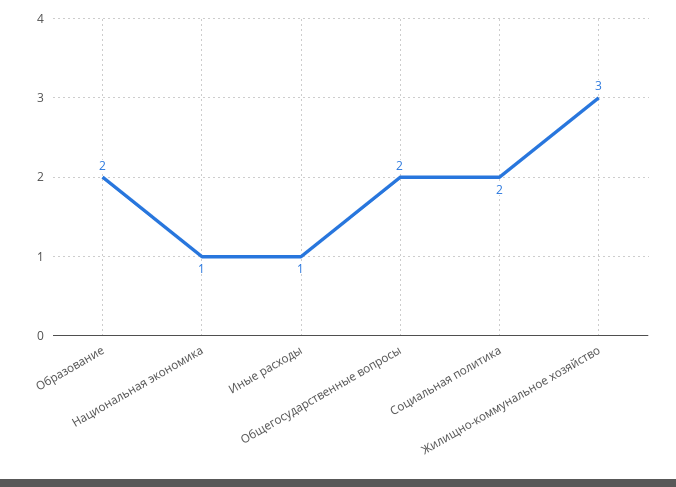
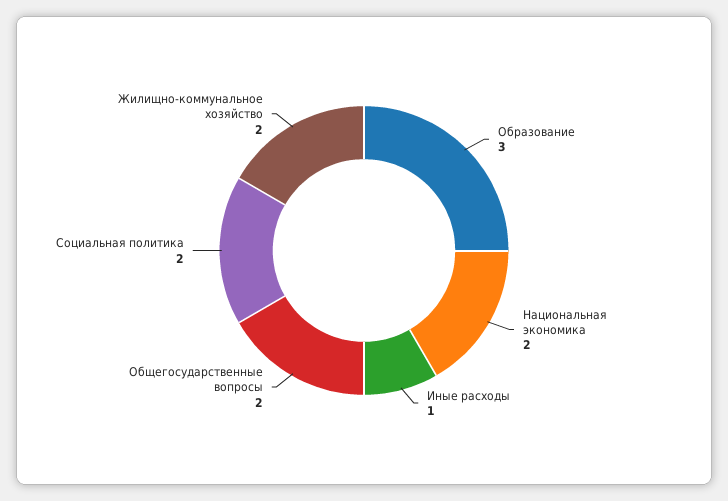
Образование: 2 -> 3
Национальная экономика: 1 -> 2
Жилищно-коммунальное хозяйство: 3 -> 2

